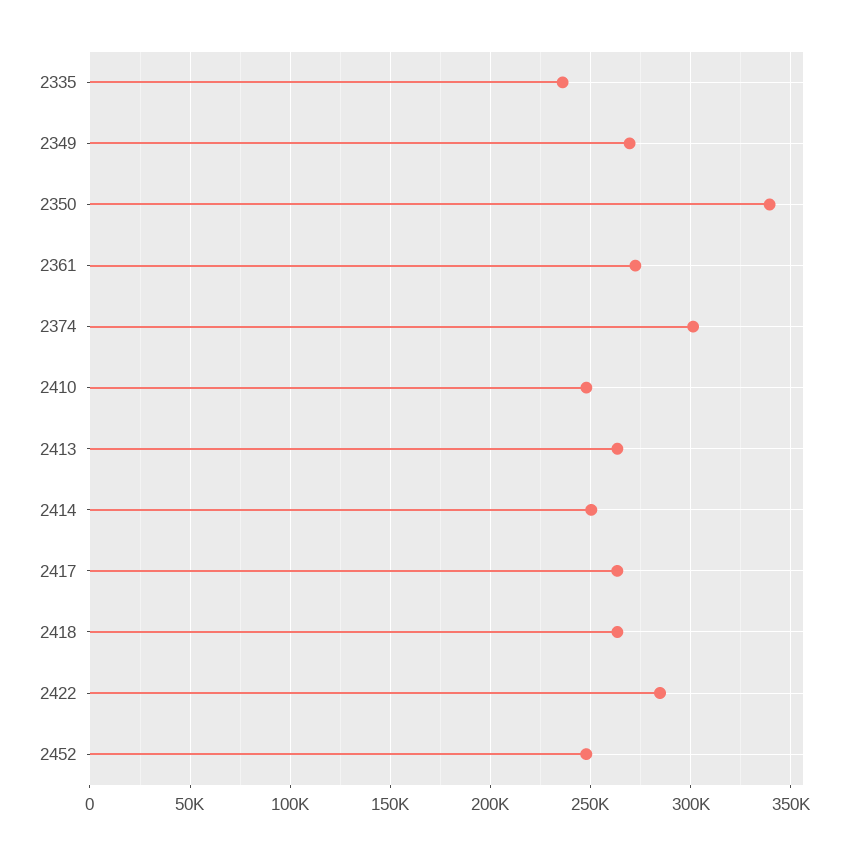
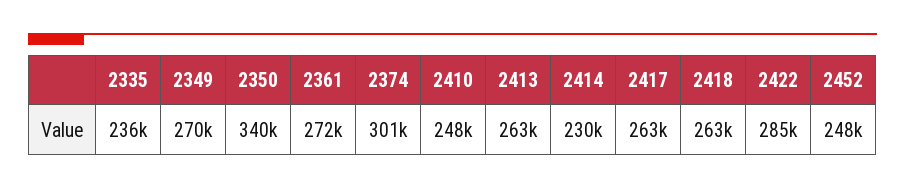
2414: 250000 -> 230000

